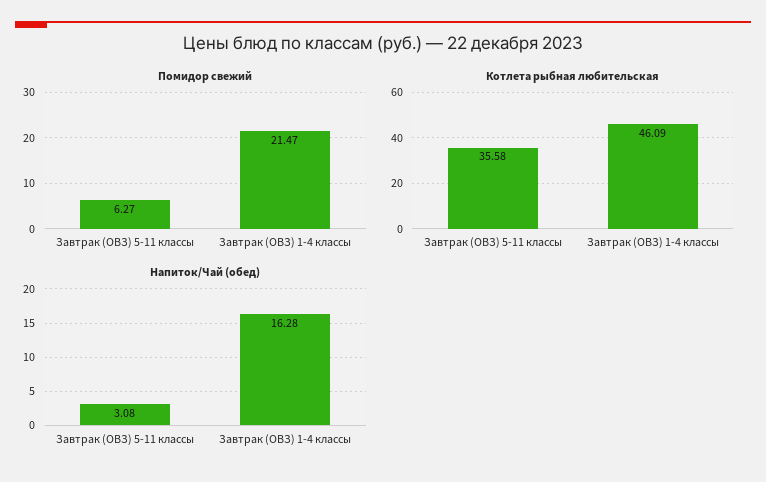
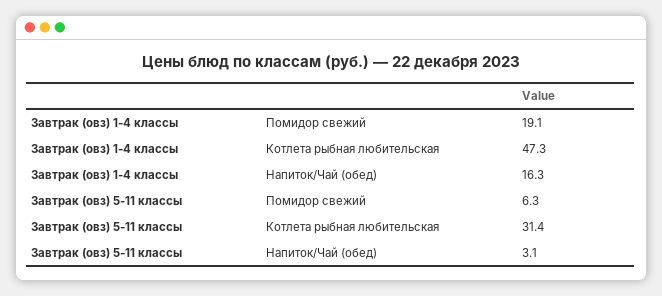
Помидор свежий, Завтрак (ОВЗ) 1-4 классы: 21.47 -> 19.1
Котлета рыбная любительская, Завтрак (ОВЗ) 5-11 классы: 35.58 -> 31.4
Котлета рыбная любительская, Завтрак (ОВЗ) 1-4 классы: 46.09 -> 47.3

